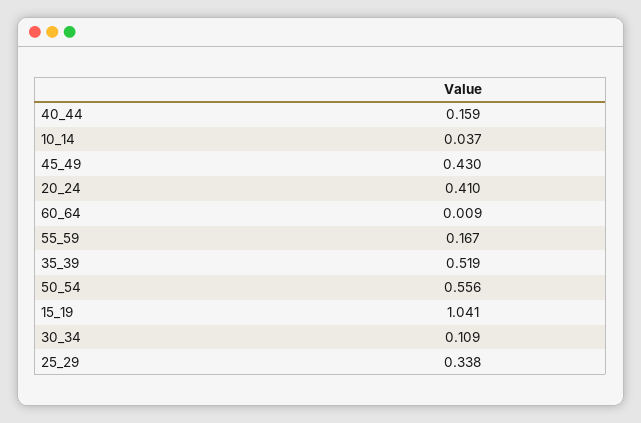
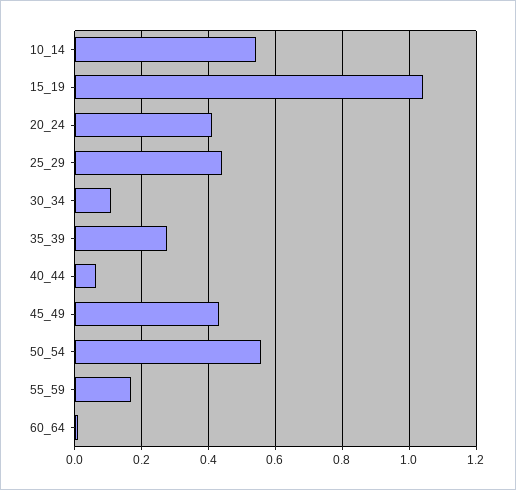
40_44: 0.159 -> 0.06
10_14: 0.037 -> 0.54
35_39: 0.519 -> 0.28
25_29: 0.338 -> 0.44

